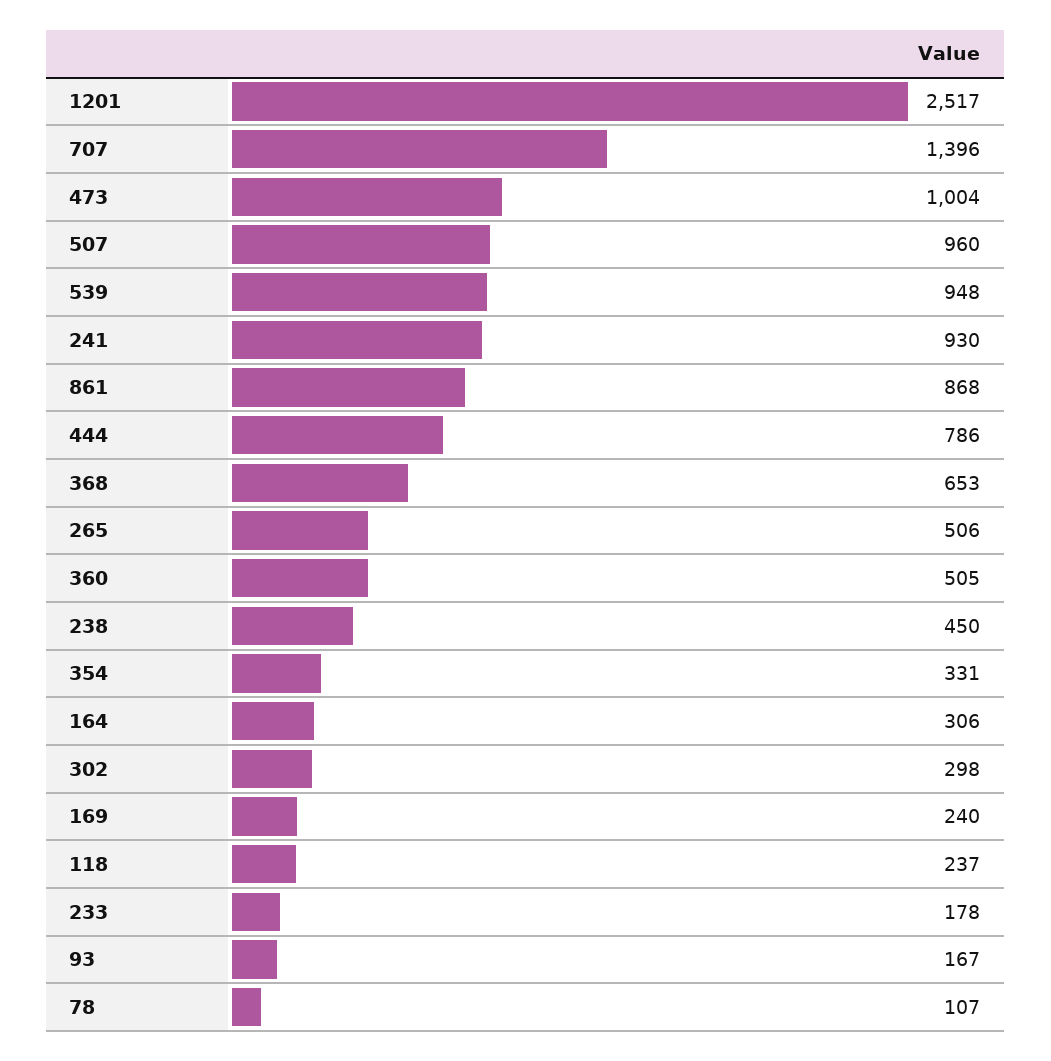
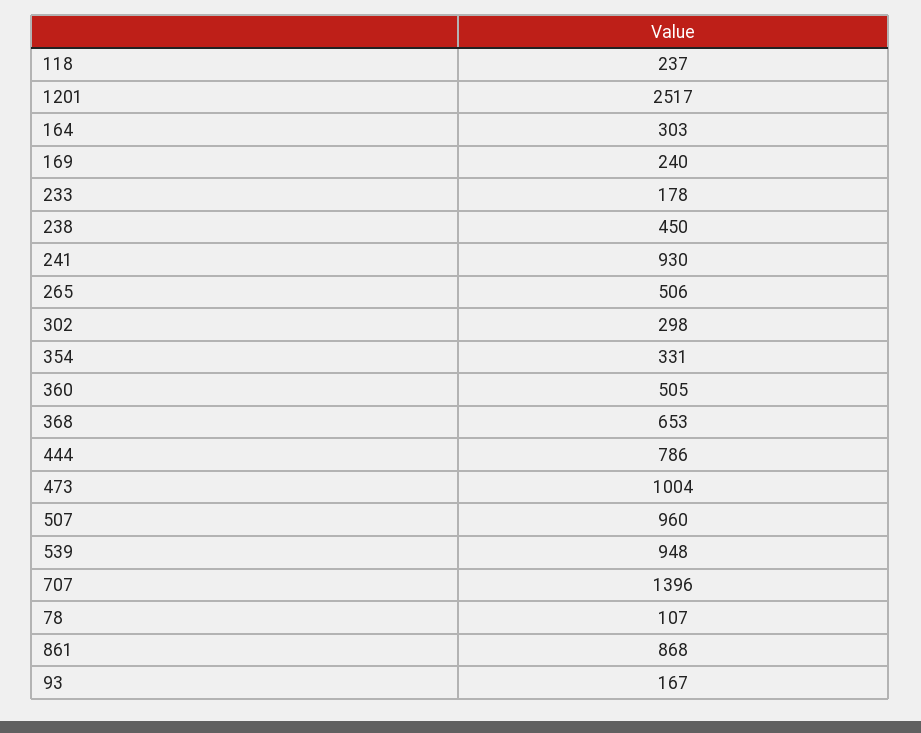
164: 306 -> 303

